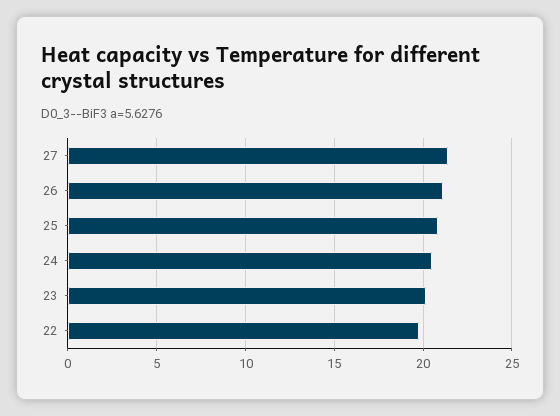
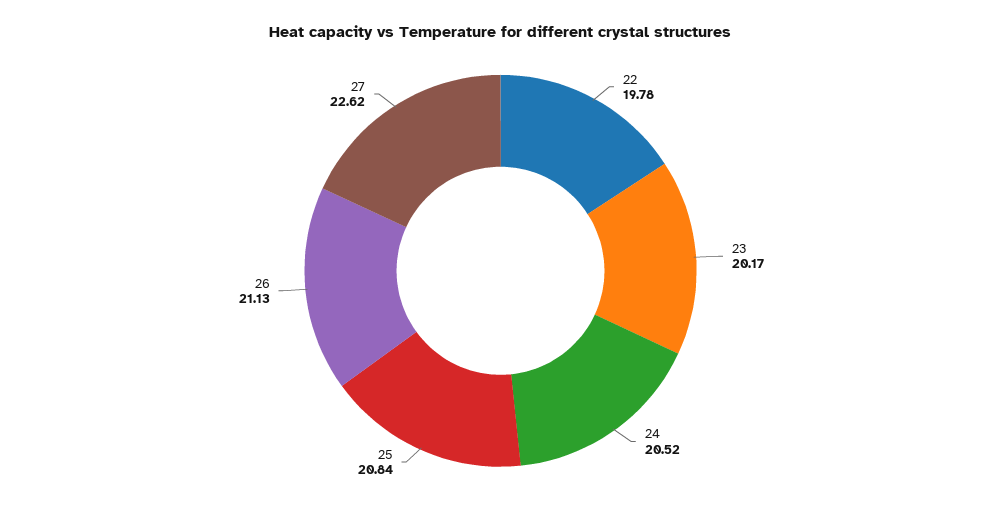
27: 21.5 -> 22.62

